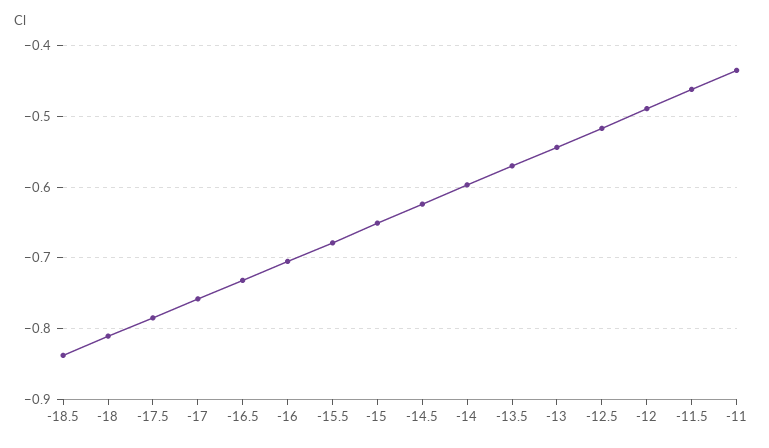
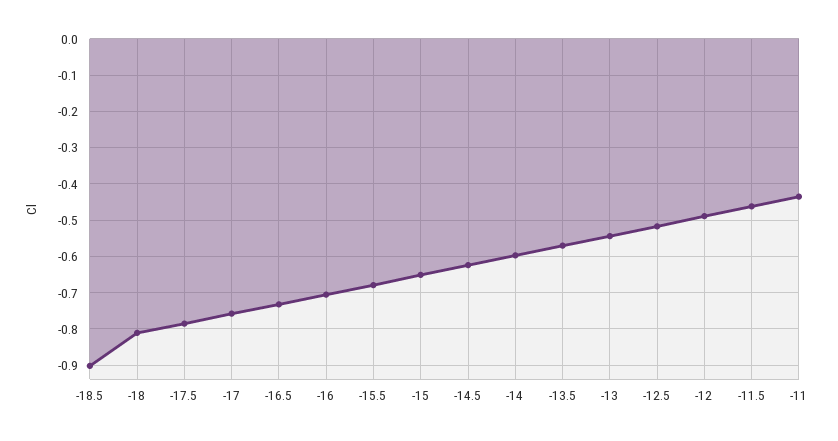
-18.5: -0.84 -> -0.9

